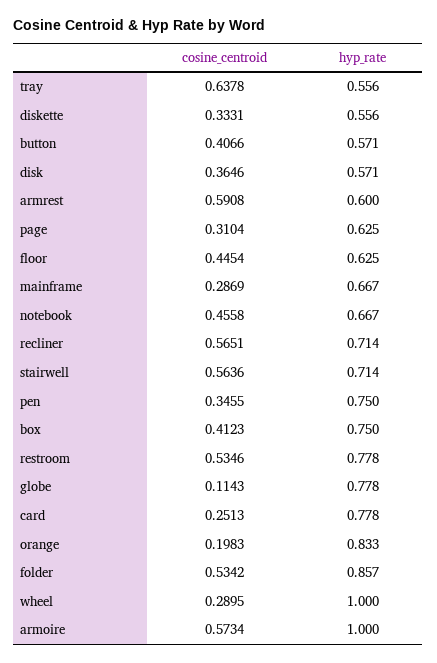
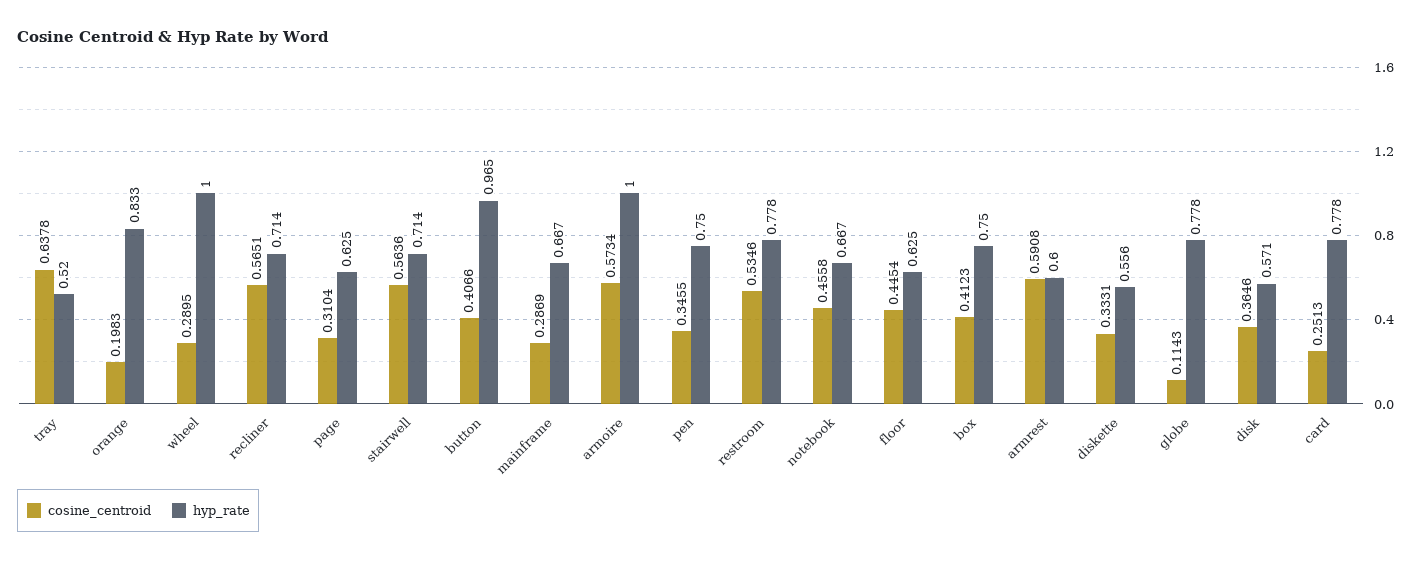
hyp_rate, tray: 0.556 -> 0.52
hyp_rate, button: 0.571 -> 0.965
cosine_centroid, folder: 0.5342 -> none
hyp_rate, folder: 0.857 -> none

